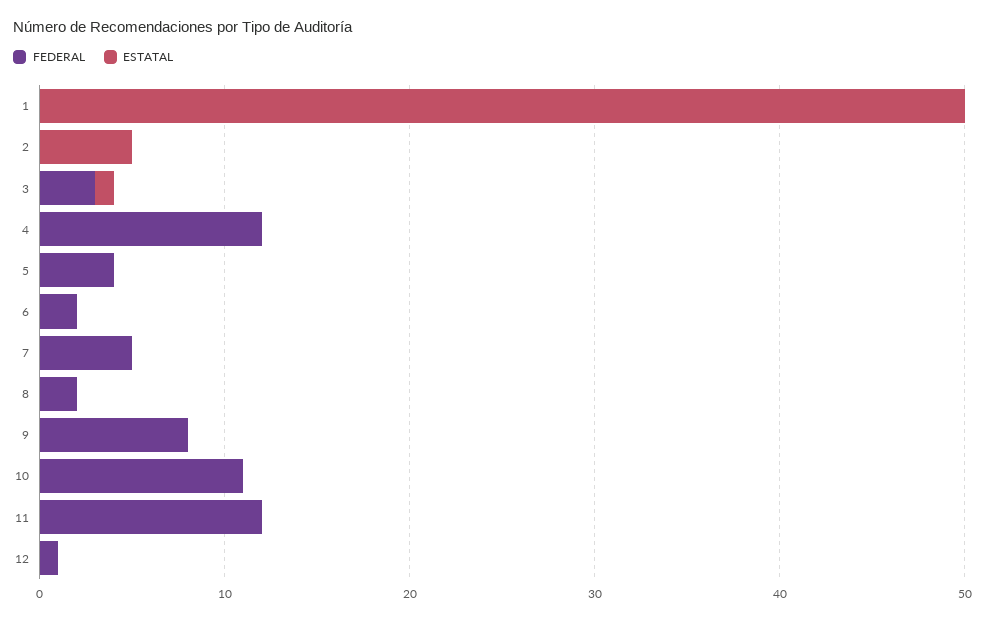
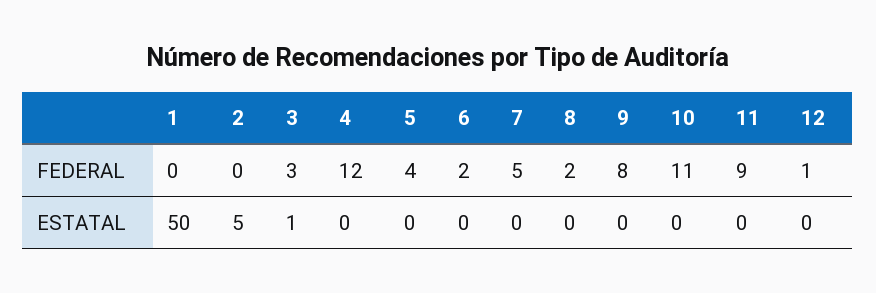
FEDERAL, 11: 12 -> 9

